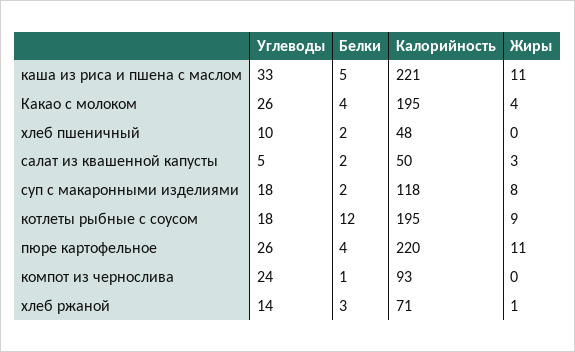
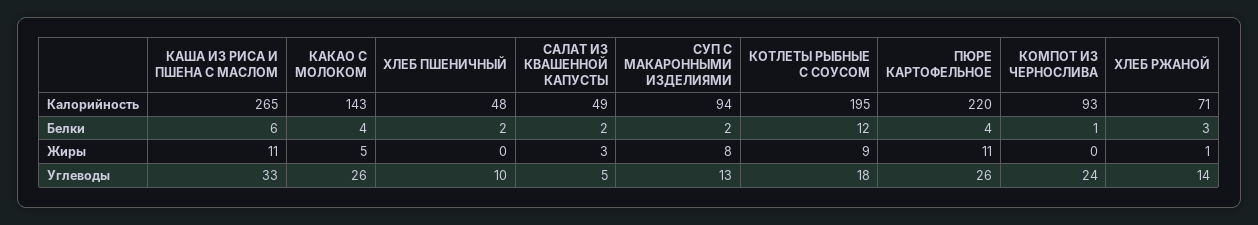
Белки, каша из риса и пшена с маслом: 5 -> 6
Калорийность, каша из риса и пшена с маслом: 221 -> 265
Калорийность, Какао с молоком: 195 -> 143
Жиры, Какао с молоком: 4 -> 5
Калорийность, салат из квашенной капусты: 50 -> 49
Углеводы, суп с макаронными изделиями: 18 -> 13
Калорийность, суп с макаронными изделиями: 118 -> 94

